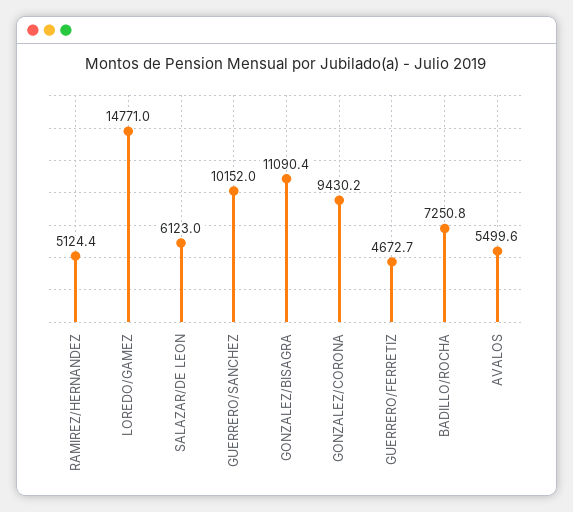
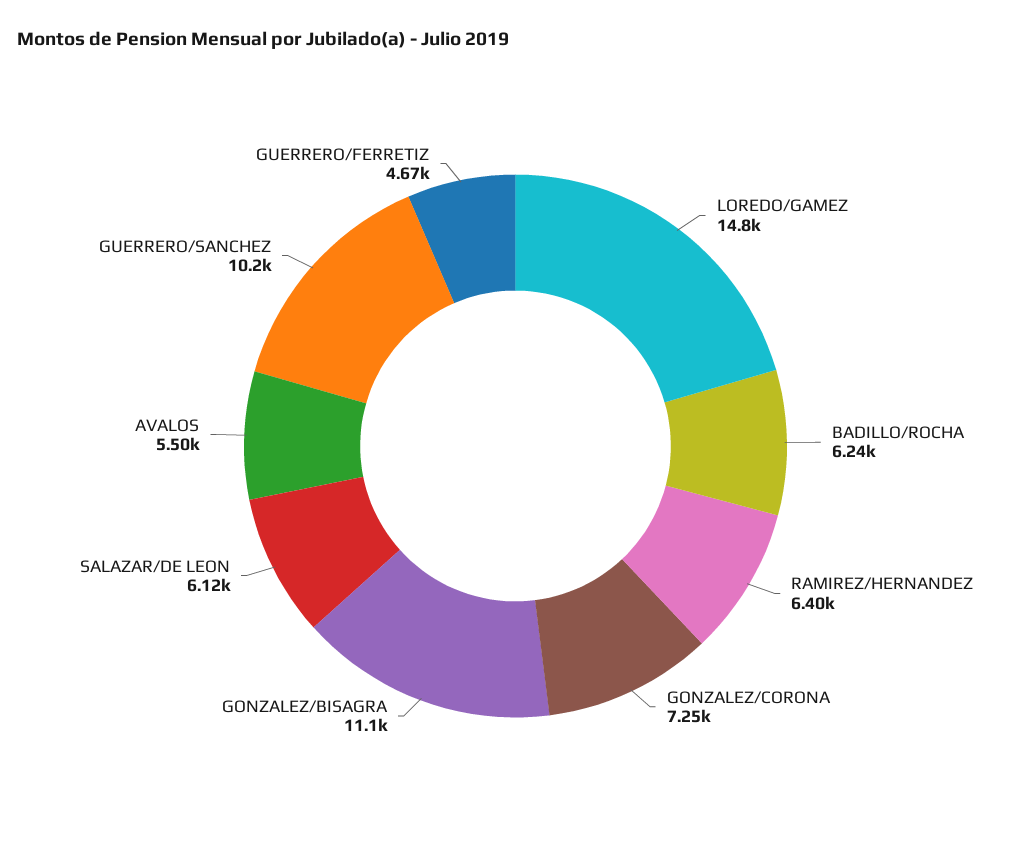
RAMIREZ/HERNANDEZ: 5124.4 -> 6400
GONZALEZ/CORONA: 9430.2 -> 7250
BADILLO/ROCHA: 7250.8 -> 6240

